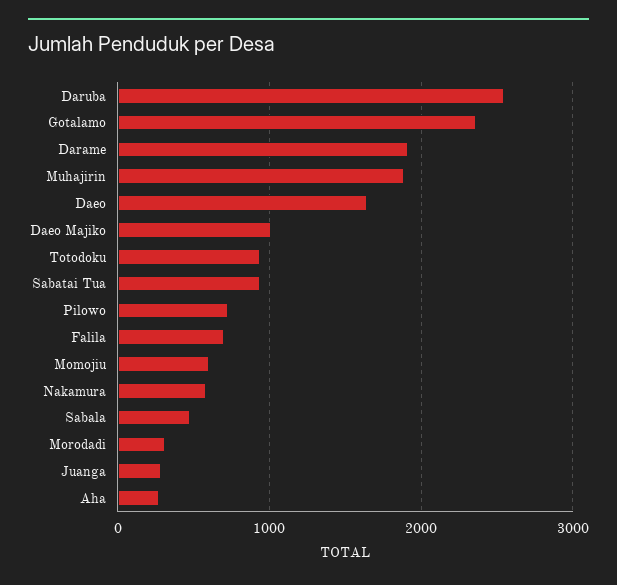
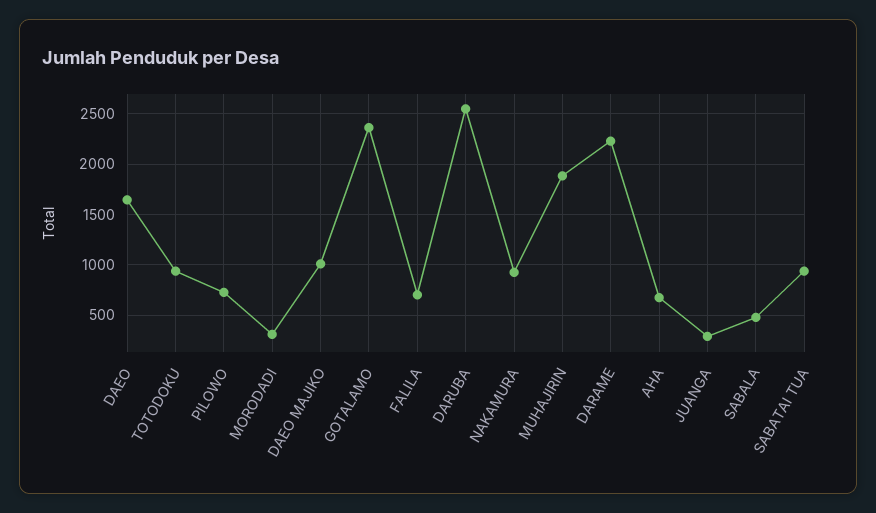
Darame: 1900 -> 2200
Momojiu: 600 -> none
Nakamura: 600 -> 900
Aha: 300 -> 700

